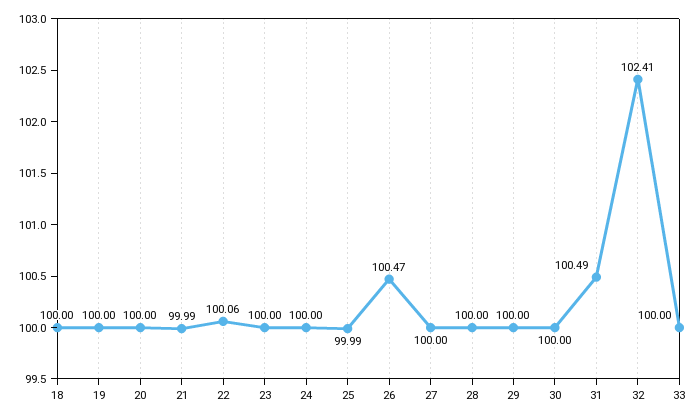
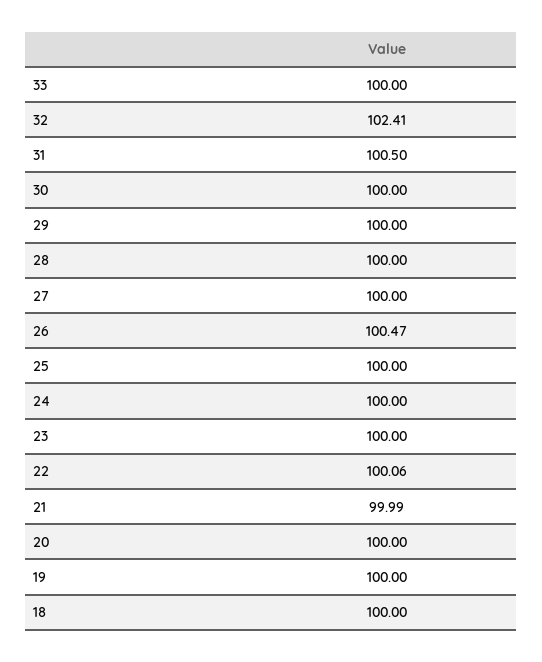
25: 99.99 -> 100
31: 100.49 -> 100.5

